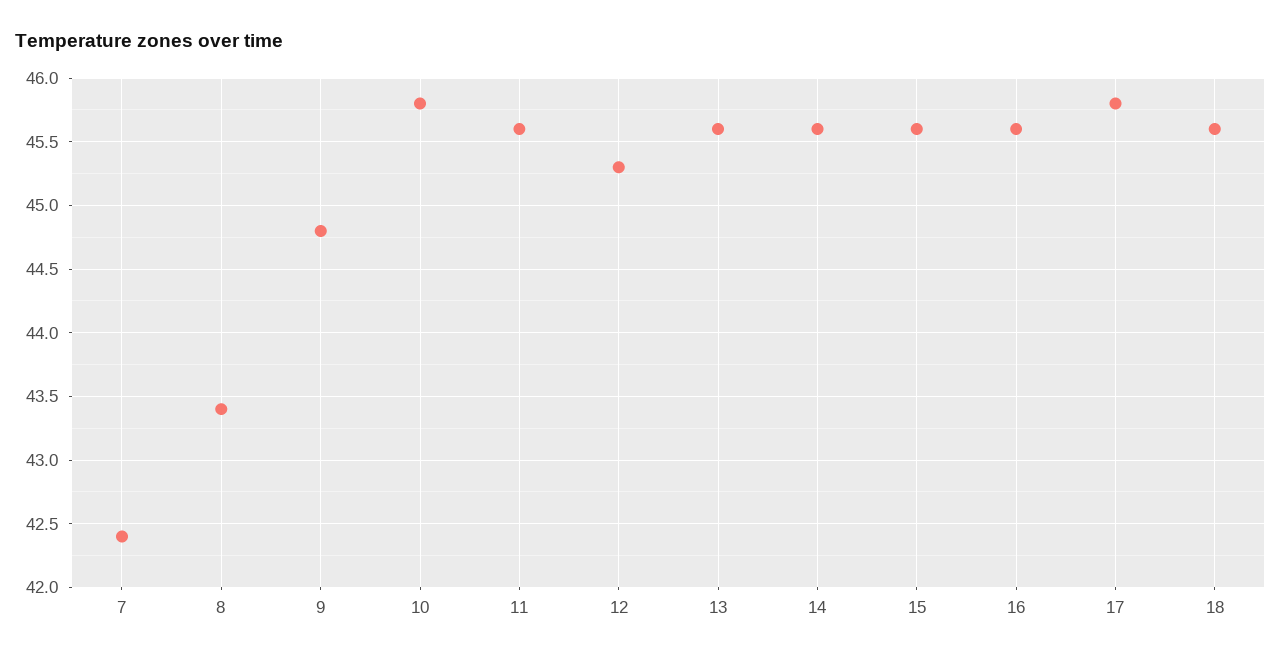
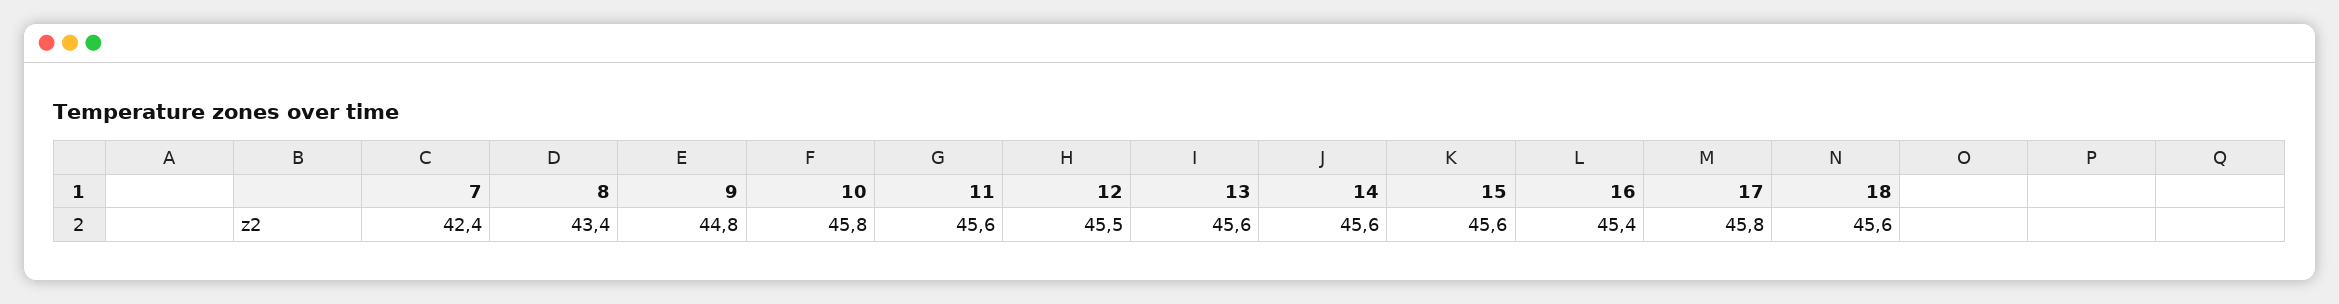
12: 45.3 -> 45.5
16: 45.6 -> 45.4

